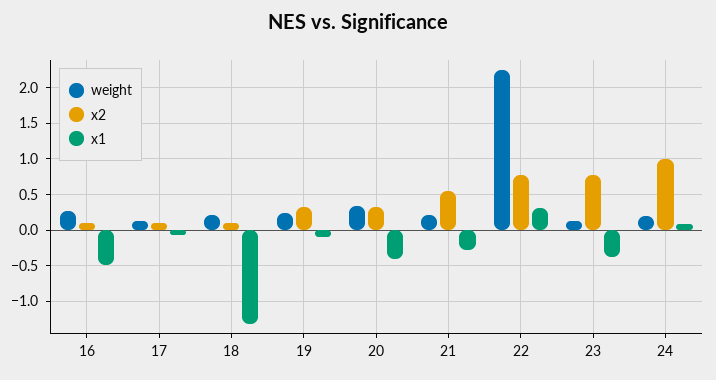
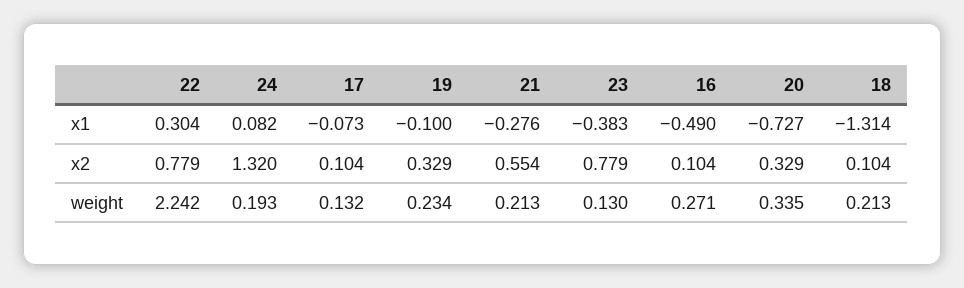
x1, 20: -0.4 -> -0.727
x2, 24: 1 -> 1.32

